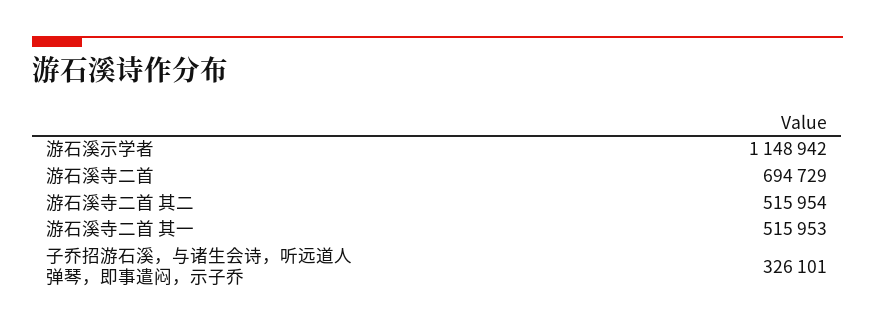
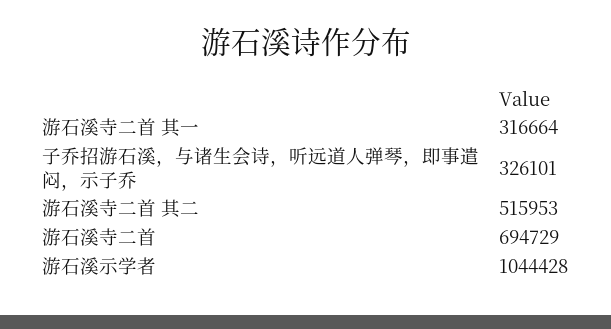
游石溪示学者: 1148942 -> 1044428
游石溪寺二首 其二: 515954 -> 515953
游石溪寺二首 其一: 515953 -> 316664

